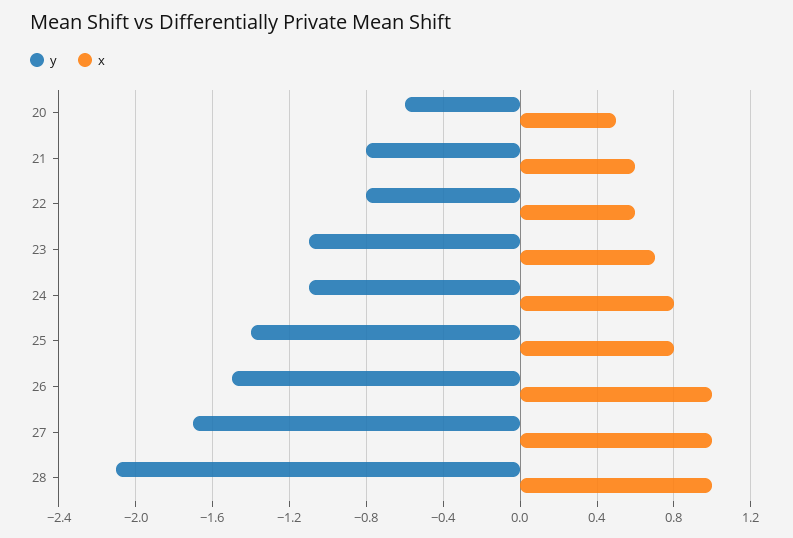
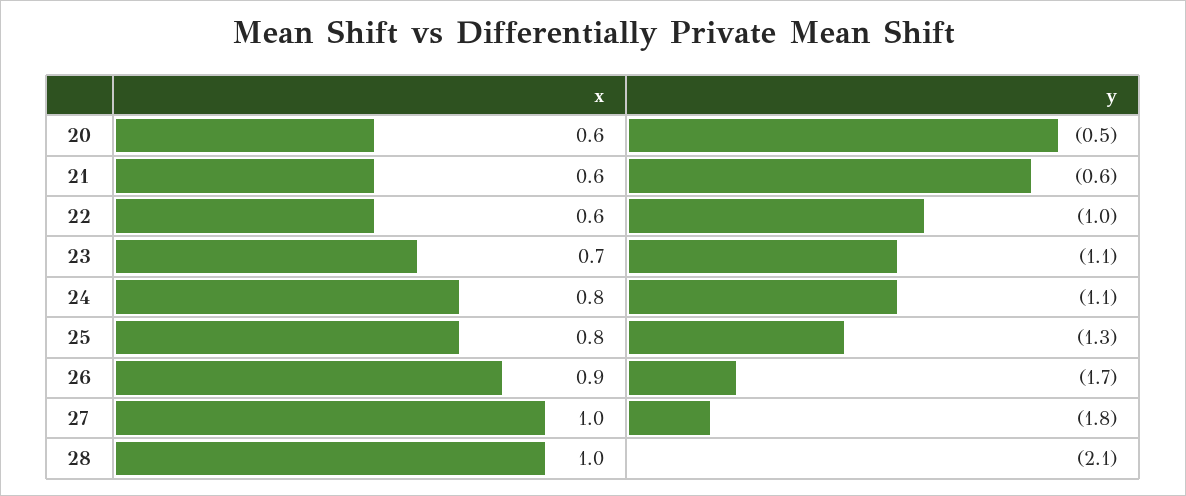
y, 20: -0.6 -> -0.5
x, 20: 0.5 -> 0.6
y, 21: -0.8 -> -0.6
y, 22: -0.8 -> -1
y, 25: -1.4 -> -1.3
y, 26: -1.5 -> -1.7
x, 26: 1 -> 0.9
y, 27: -1.7 -> -1.8

